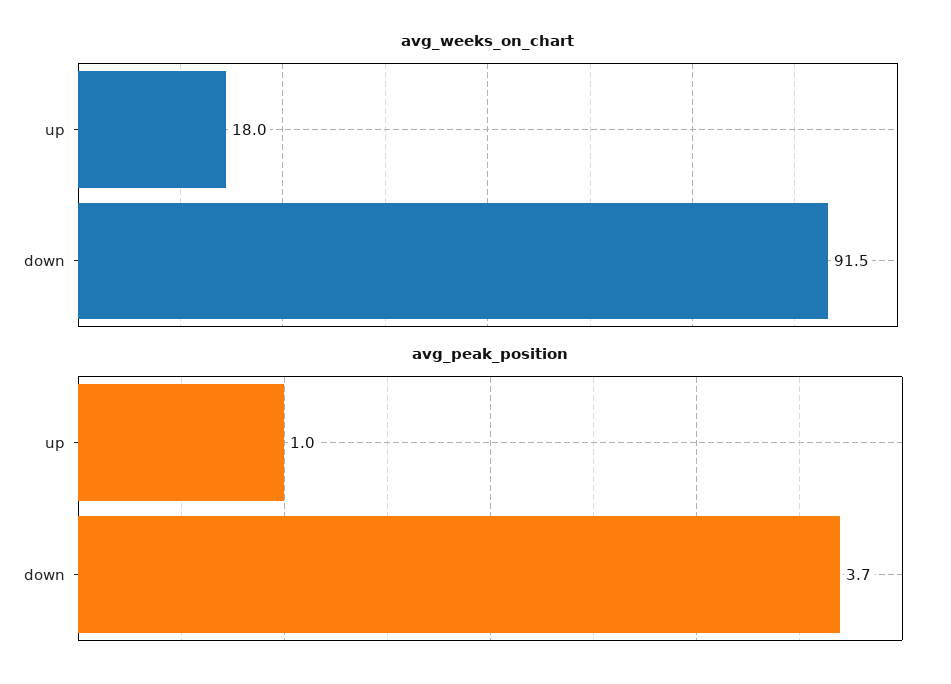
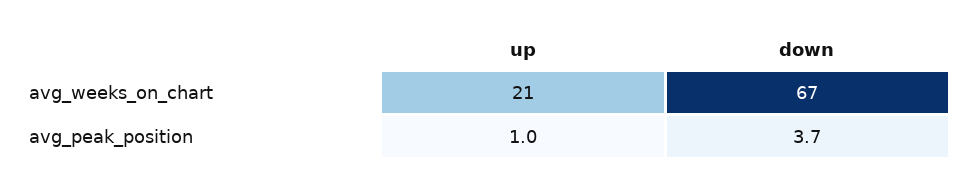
avg_weeks_on_chart, up: 18 -> 21
avg_weeks_on_chart, down: 91.5 -> 67

